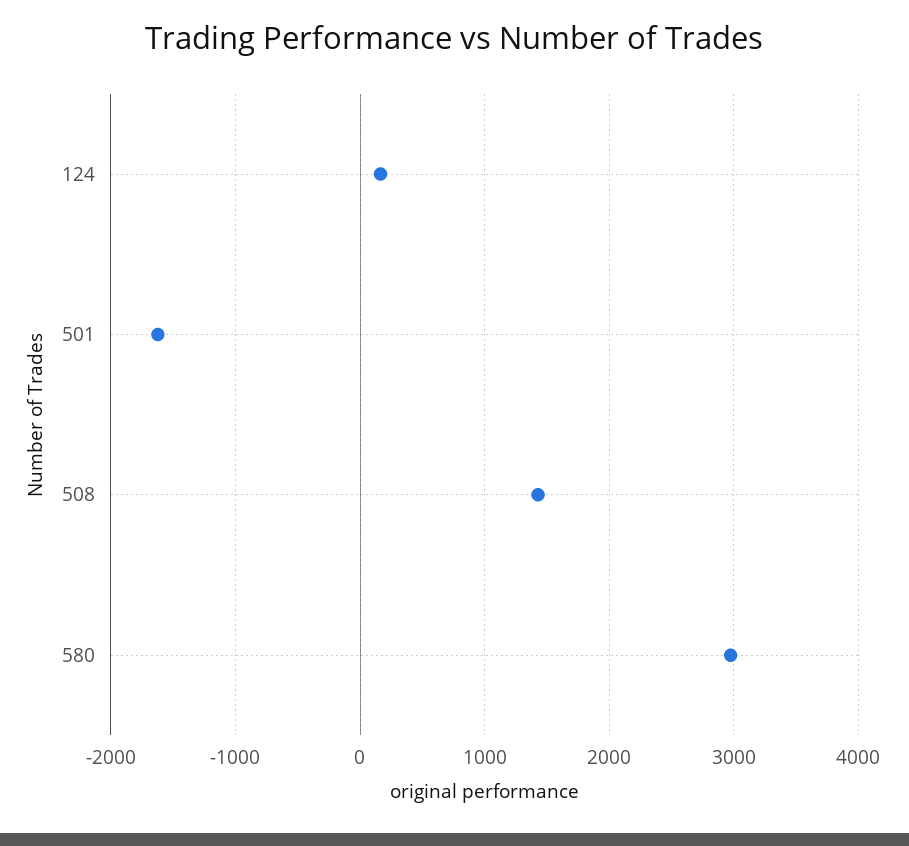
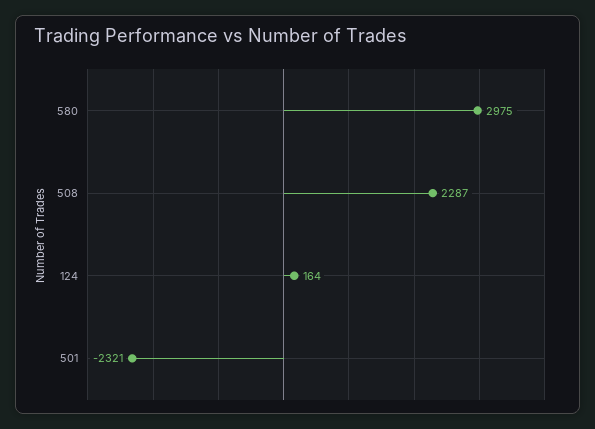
501: -1600 -> -2321
508: 1400 -> 2287

